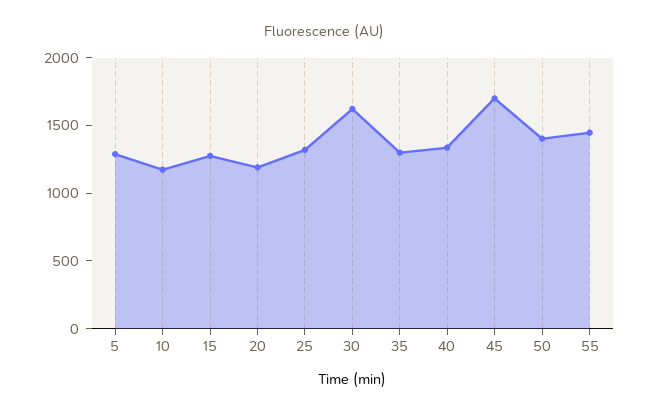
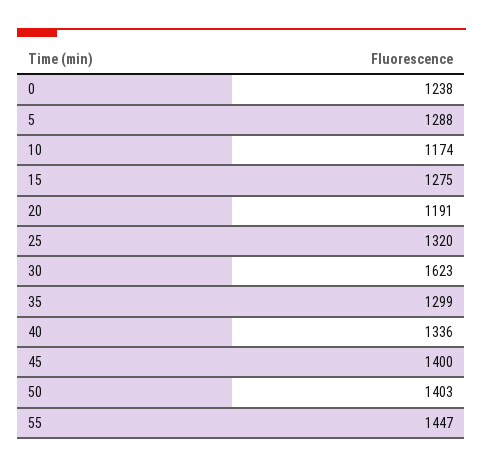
45: 1700 -> 1400
0: none -> 1238

